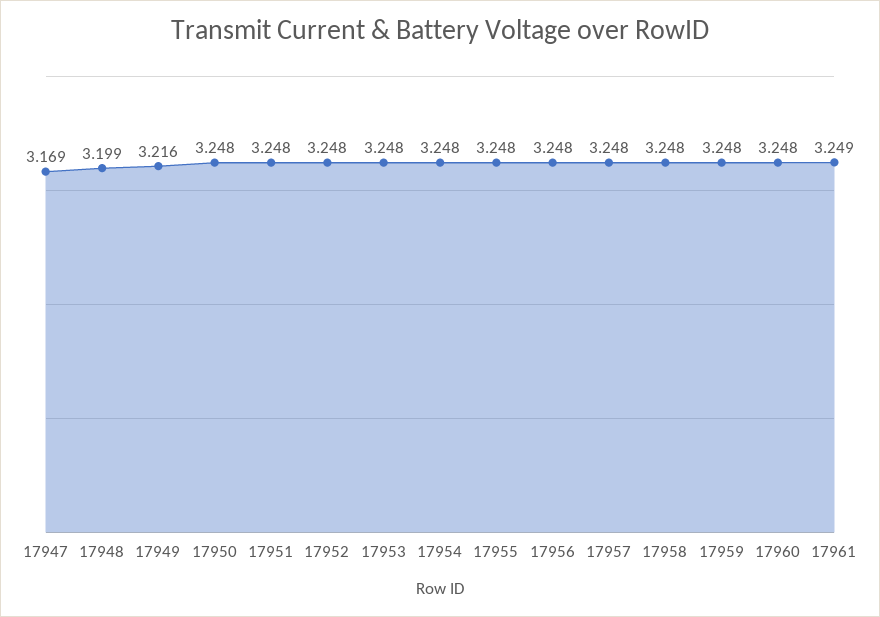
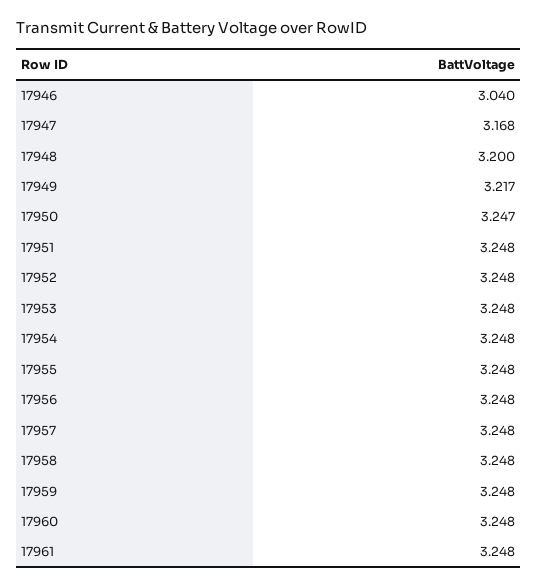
17947: 3.169 -> 3.168
17948: 3.199 -> 3.2
17949: 3.216 -> 3.217
17950: 3.248 -> 3.247
17961: 3.249 -> 3.248
17946: none -> 3.04

